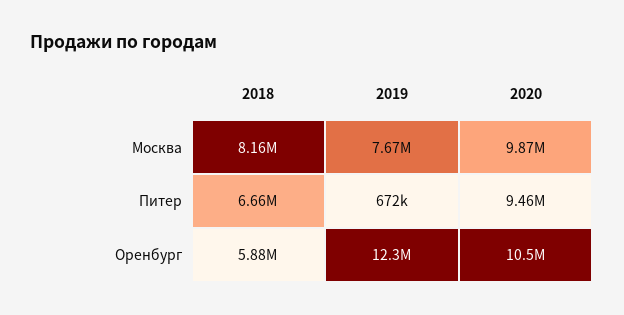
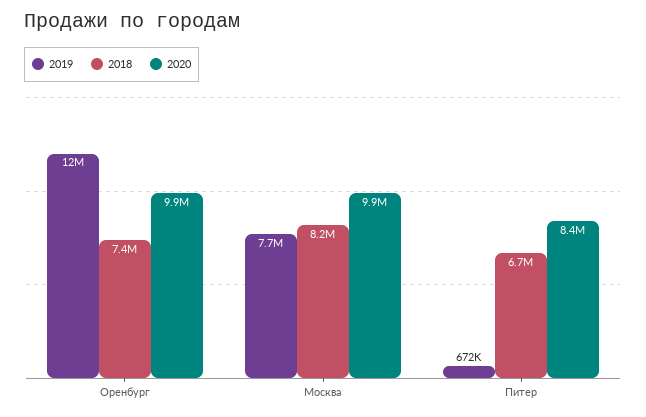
2020, Питер: 9460000 -> 8400000
2018, Оренбург: 5880000 -> 7400000
2020, Оренбург: 10500000 -> 9900000

